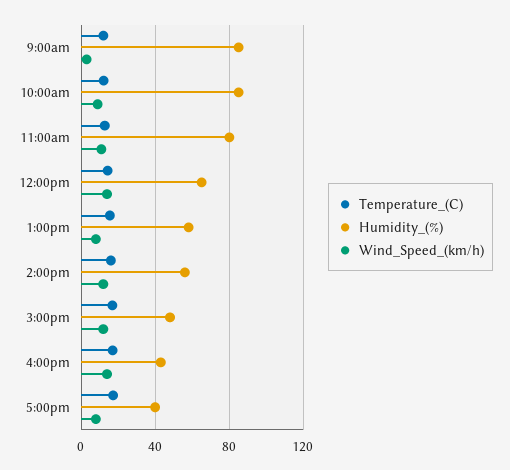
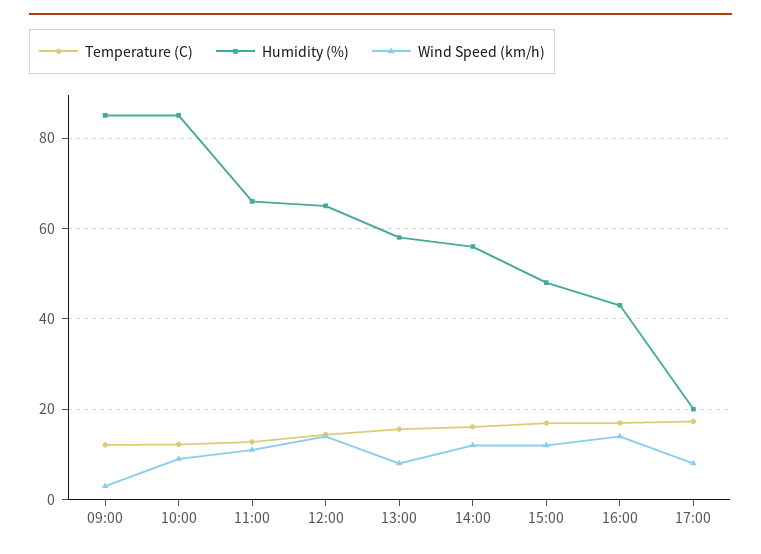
Humidity_(%), 11:00am: 80 -> 66
Humidity_(%), 5:00pm: 40 -> 20

